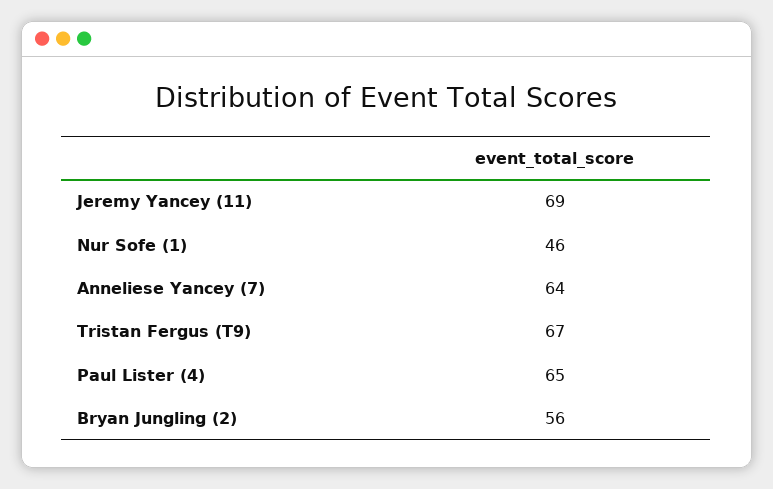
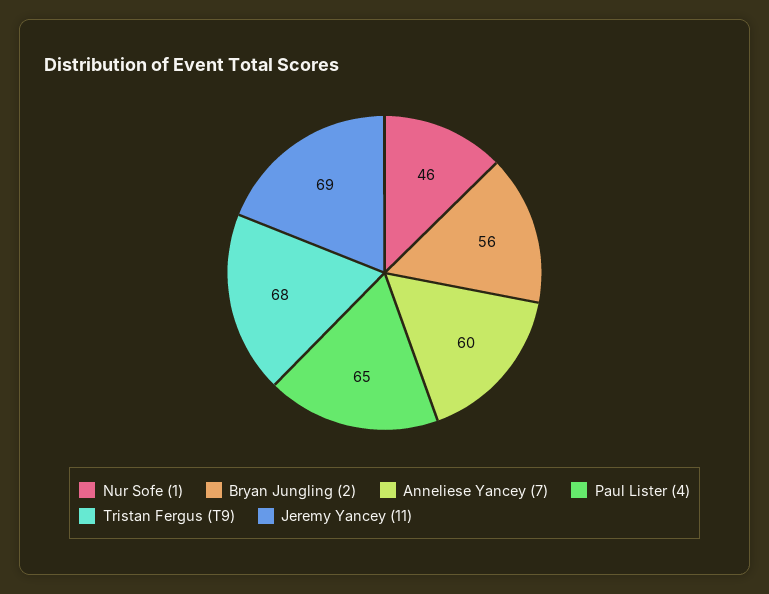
Anneliese Yancey (7): 64 -> 60
Tristan Fergus (T9): 67 -> 68

